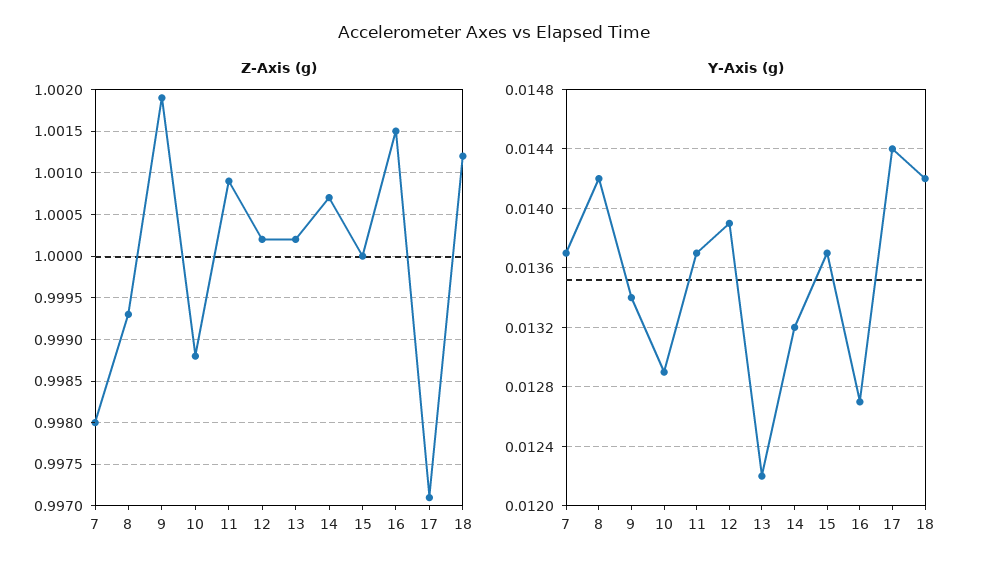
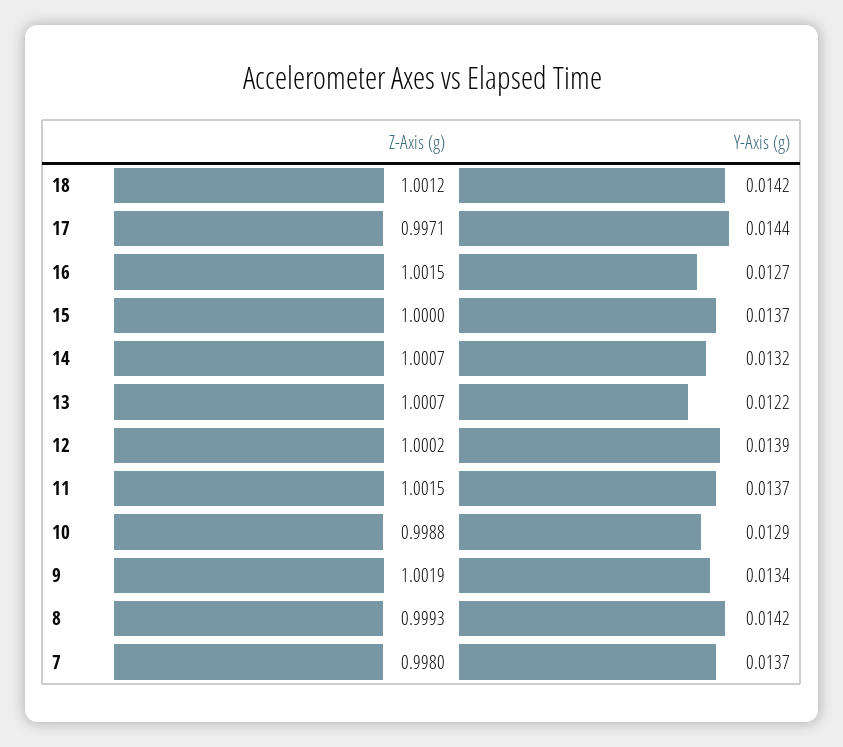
Z-Axis (g), 11: 1.0009 -> 1.0015
Z-Axis (g), 13: 1.0002 -> 1.0007

